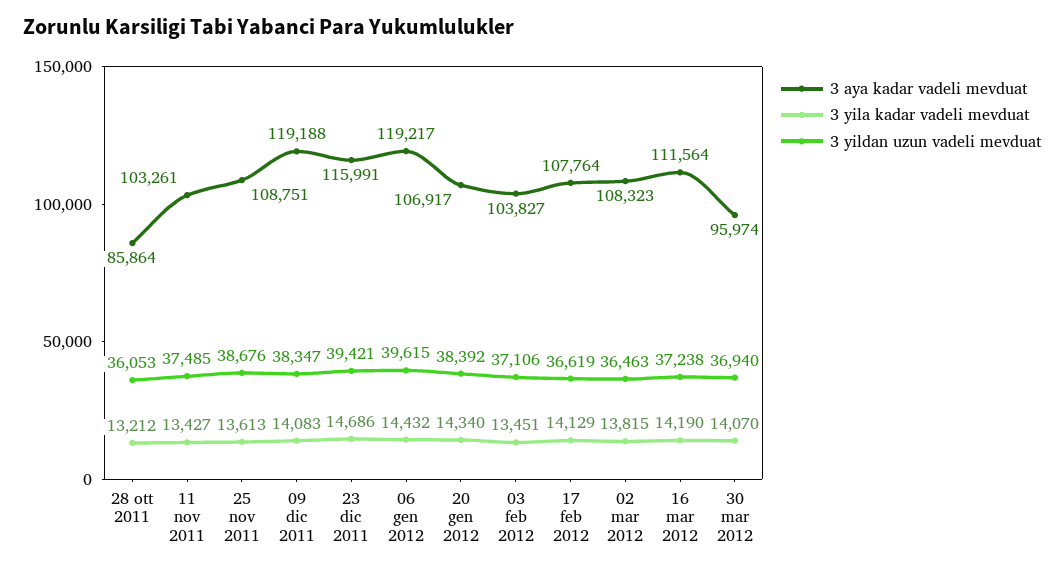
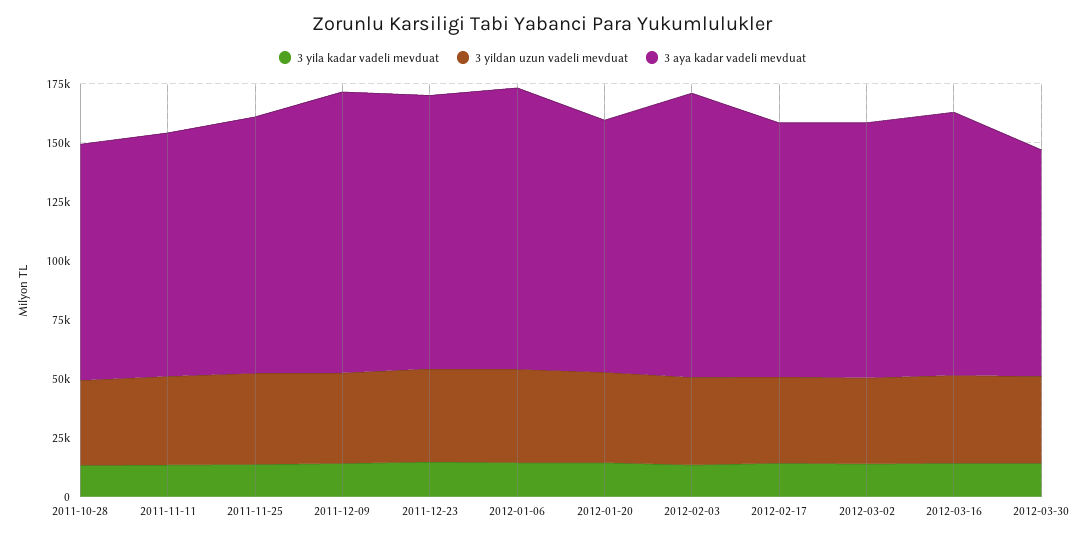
3 aya kadar vadeli mevduat, 28 ott 2011: 85864 -> 100000
3 aya kadar vadeli mevduat, 03 feb 2012: 103827 -> 120000

